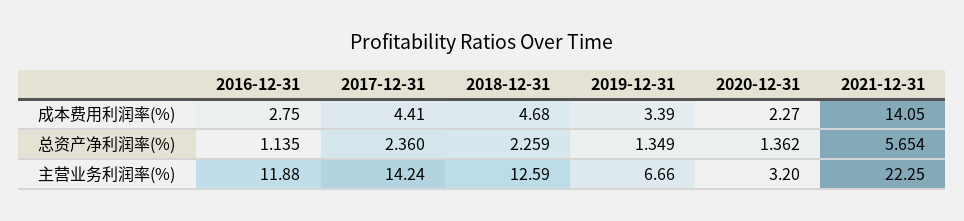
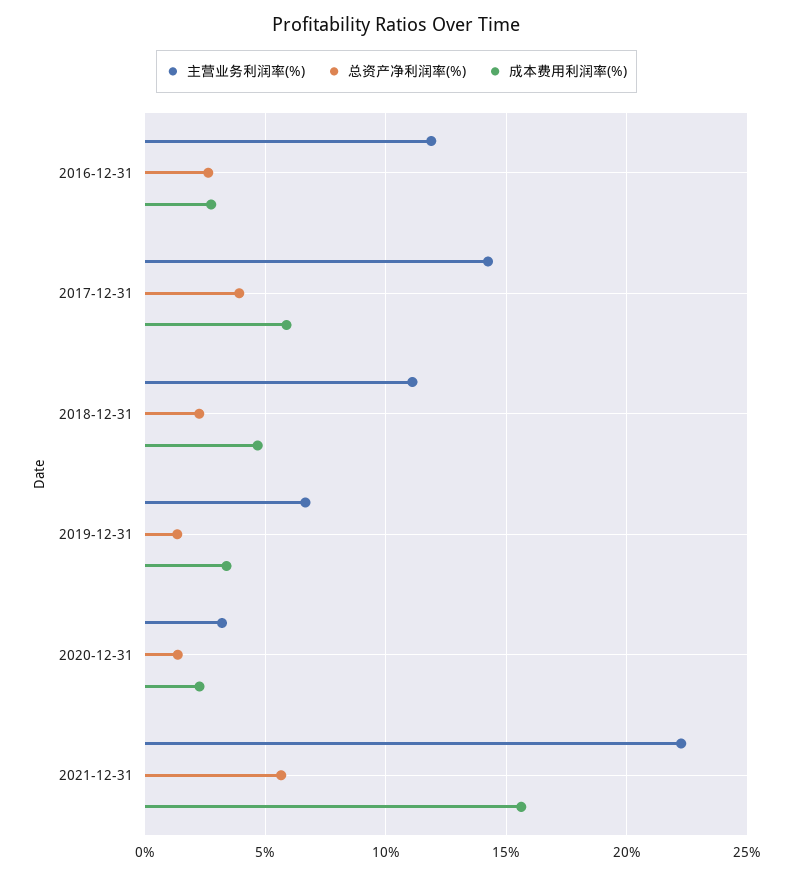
成本费用利润率(%), 2017-12-31: 4.41 -> 6
成本费用利润率(%), 2021-12-31: 14.05 -> 15.5
总资产净利润率(%), 2016-12-31: 1.135 -> 2.5
总资产净利润率(%), 2017-12-31: 2.36 -> 4
主营业务利润率(%), 2018-12-31: 12.59 -> 11

